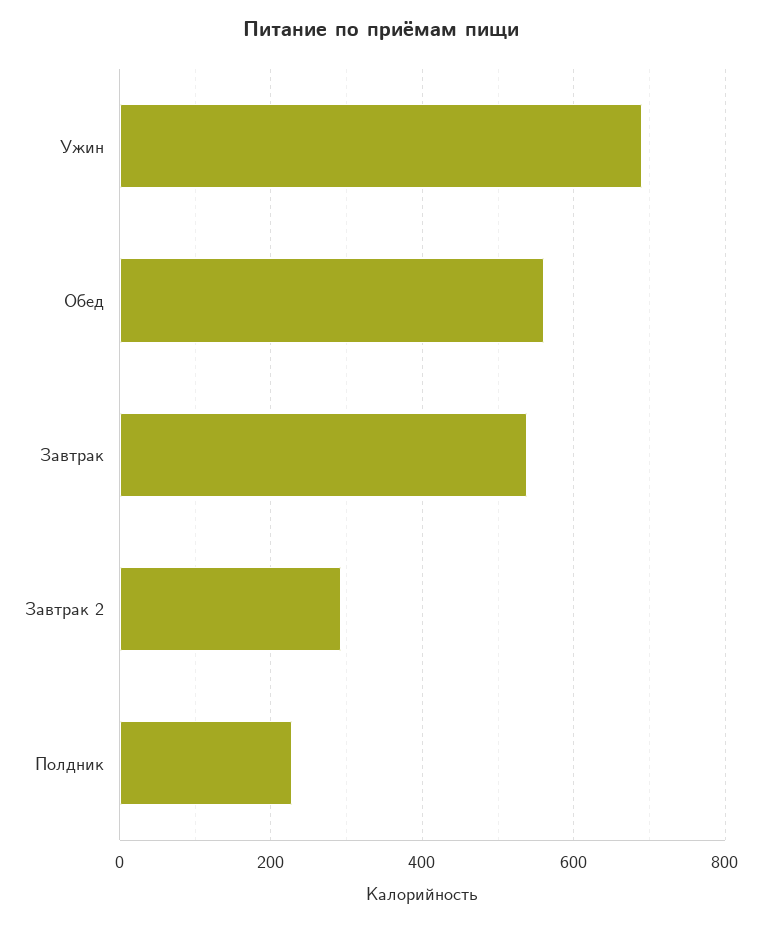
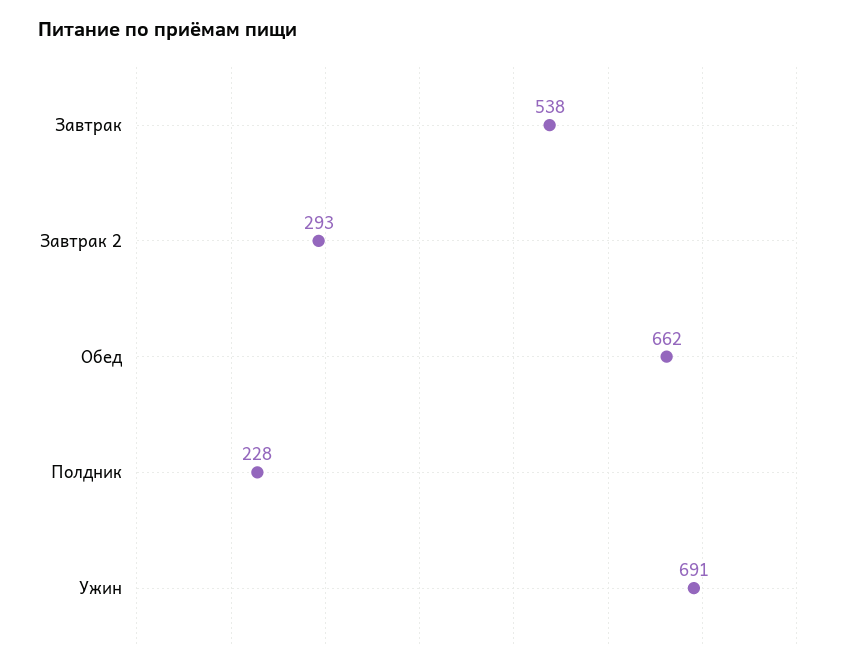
Обед: 560 -> 662

